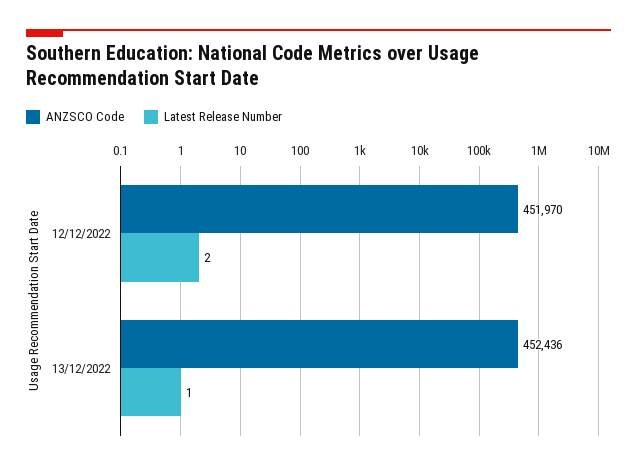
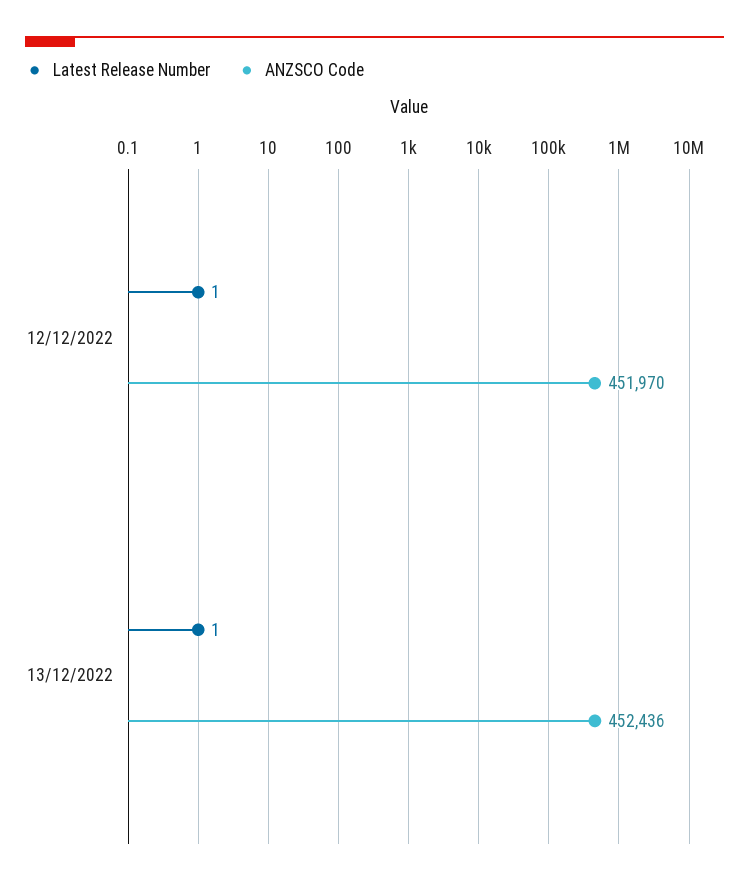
Latest Release Number, 12/12/2022: 2 -> 1

